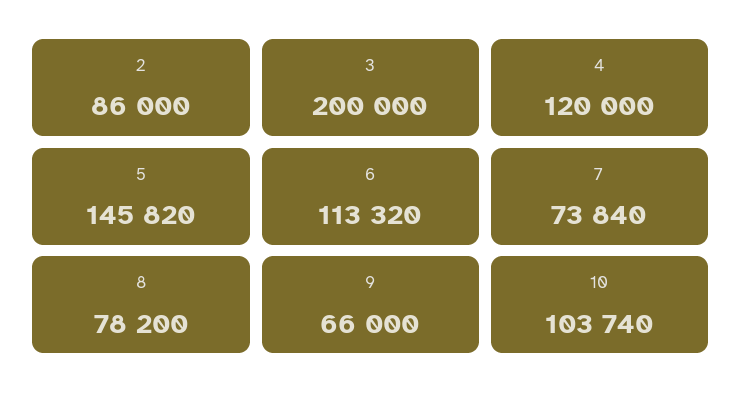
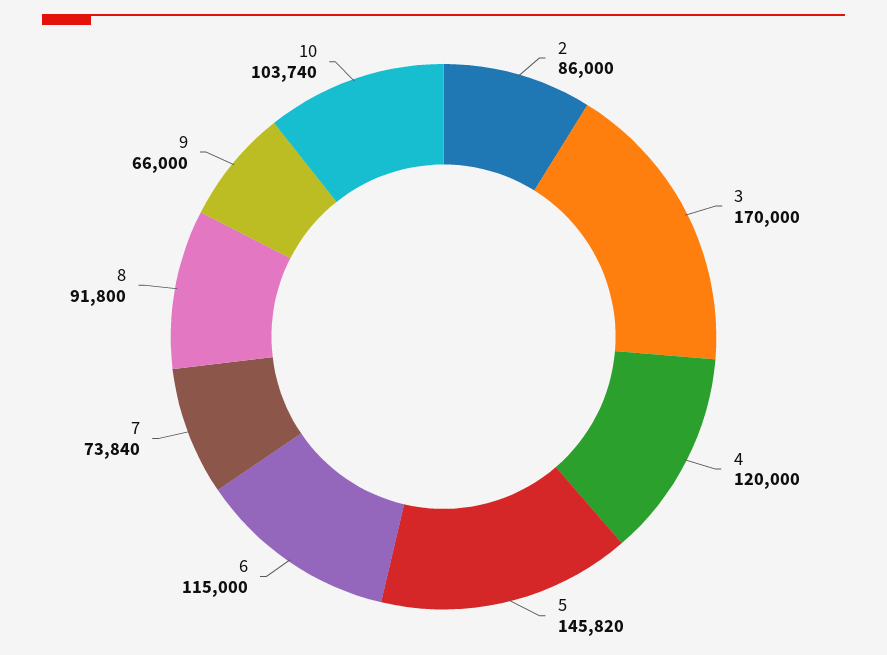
3: 200000 -> 170000
6: 113320 -> 115000
8: 78200 -> 91800

